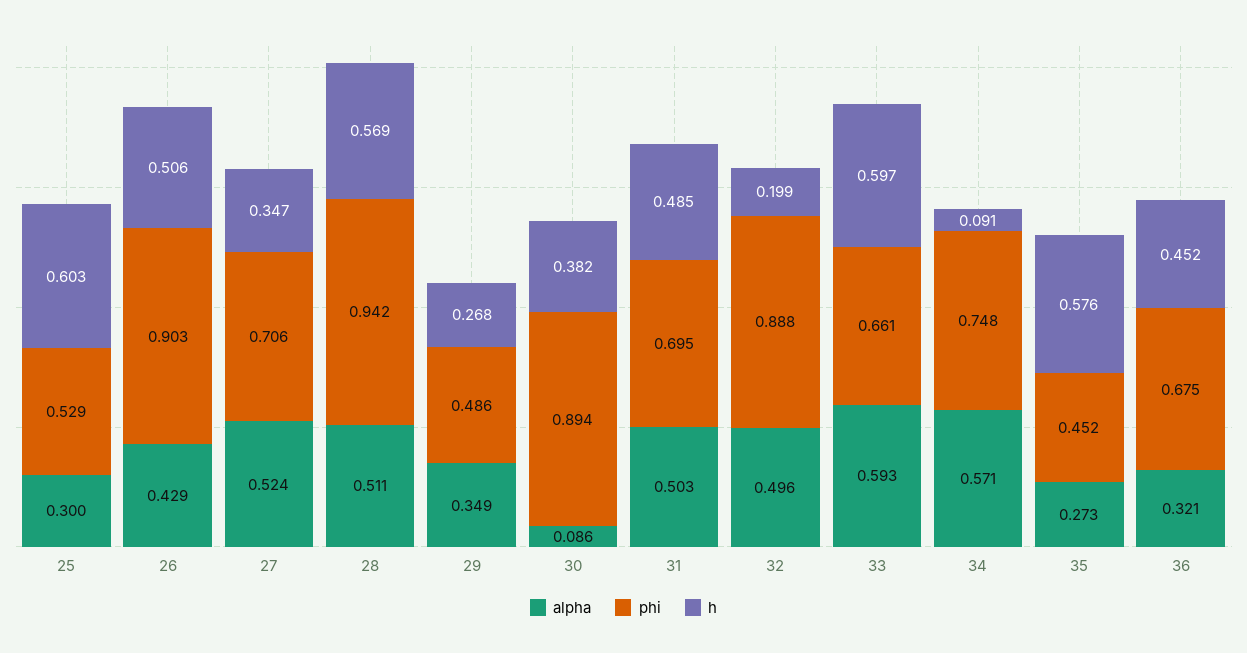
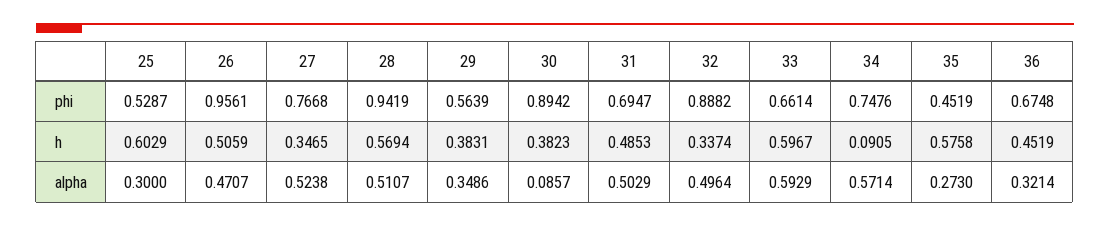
alpha, 26: 0.429 -> 0.4707
phi, 26: 0.903 -> 0.9561
phi, 27: 0.706 -> 0.7668
phi, 29: 0.486 -> 0.5639
h, 29: 0.268 -> 0.3831
h, 32: 0.199 -> 0.3374

